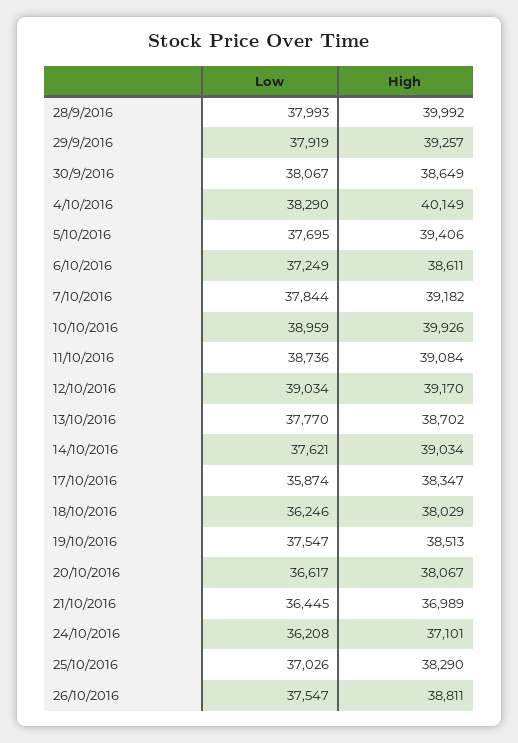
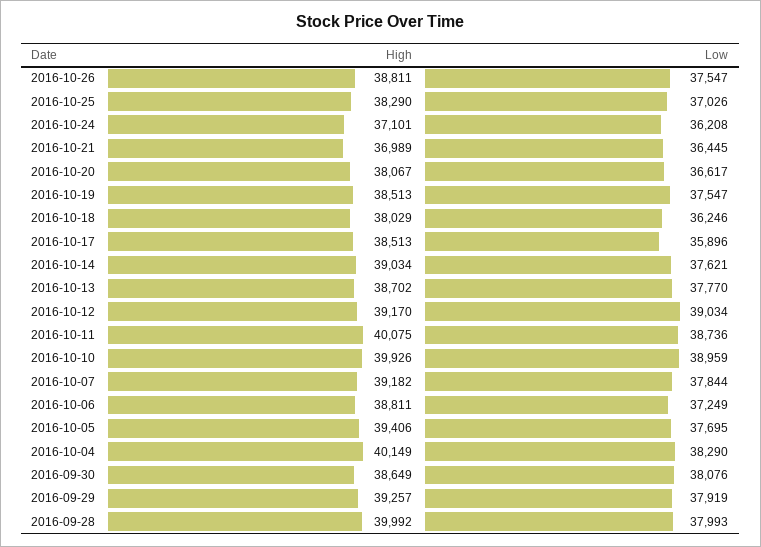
Low, 30/9/2016: 38067 -> 38076
High, 6/10/2016: 38611 -> 38811
High, 11/10/2016: 39084 -> 40075
Low, 17/10/2016: 35874 -> 35896
High, 17/10/2016: 38347 -> 38513

